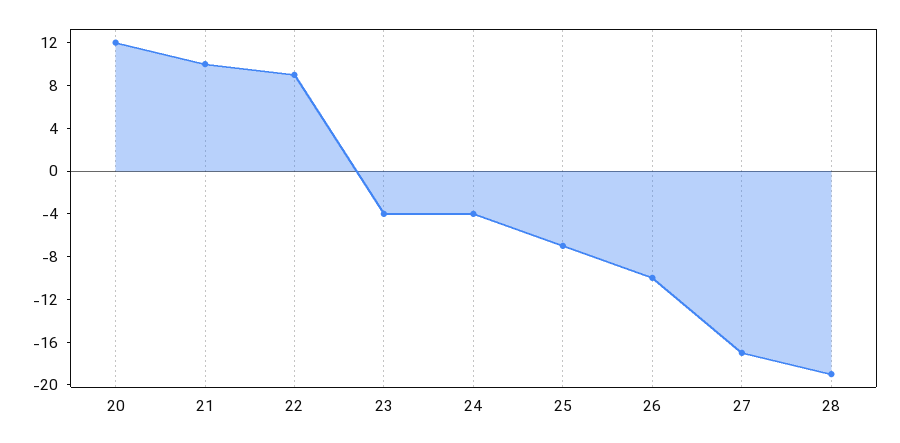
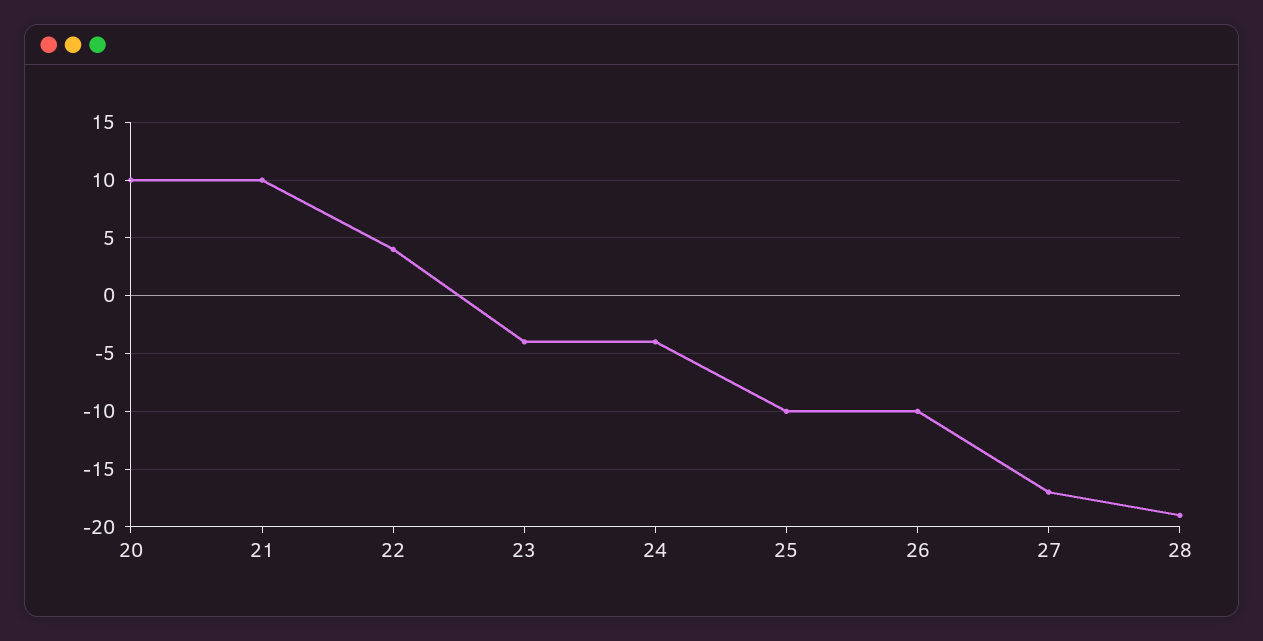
20: 12 -> 10
22: 9 -> 4
25: -7 -> -10

